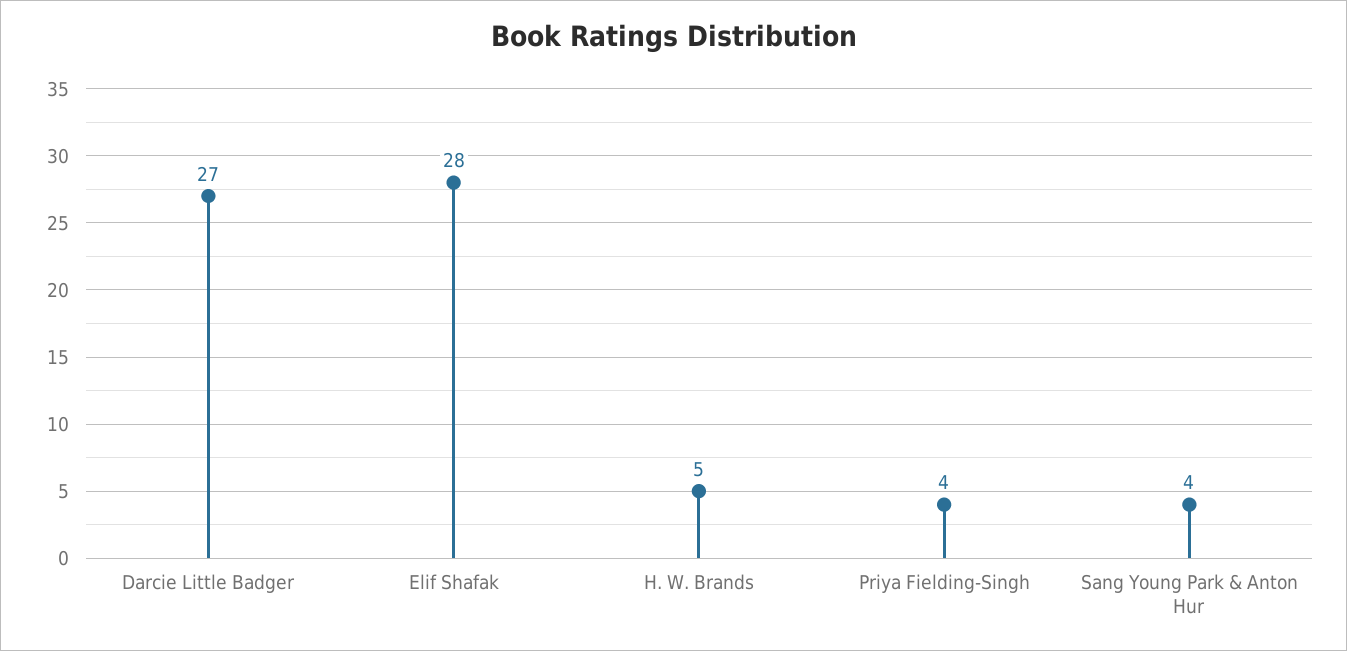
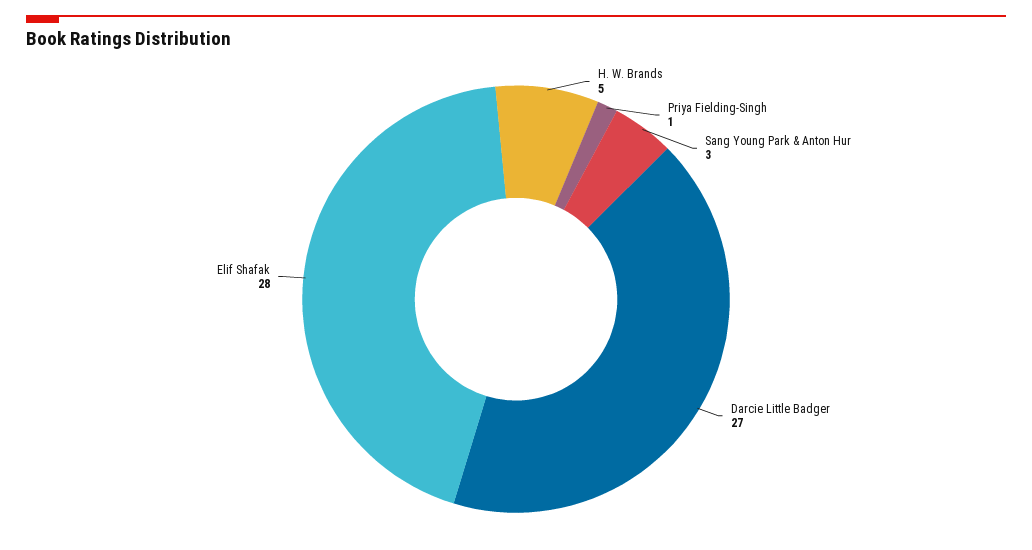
Priya Fielding-Singh: 4 -> 1
Sang Young Park & Anton Hur: 4 -> 3

